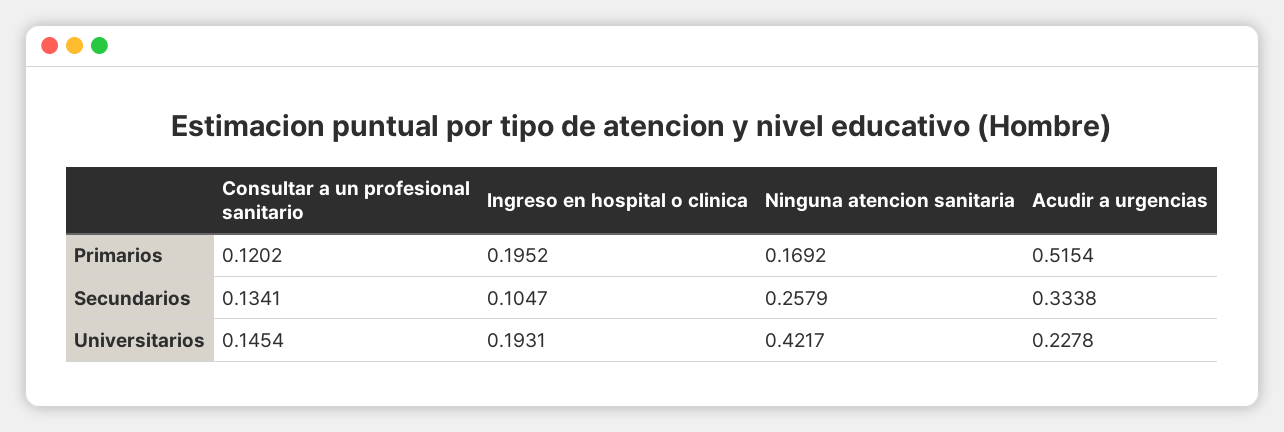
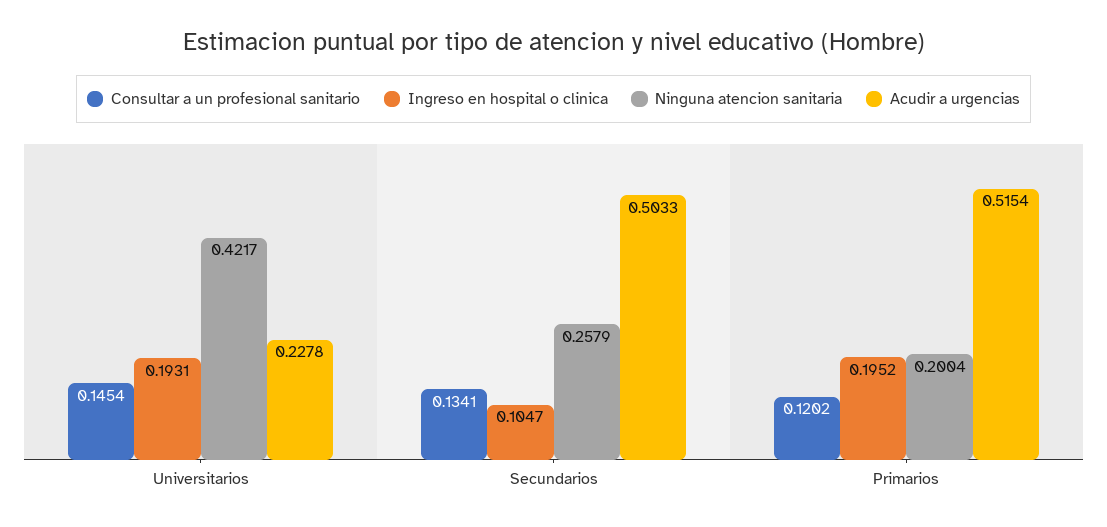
Ninguna atencion sanitaria, Primarios: 0.1692 -> 0.2004
Acudir a urgencias, Secundarios: 0.3338 -> 0.5033

